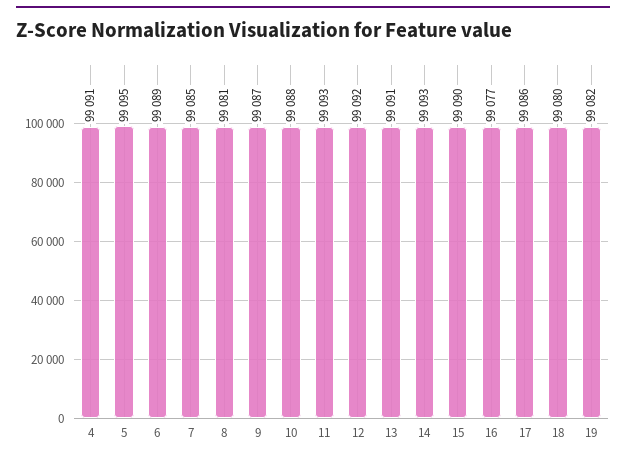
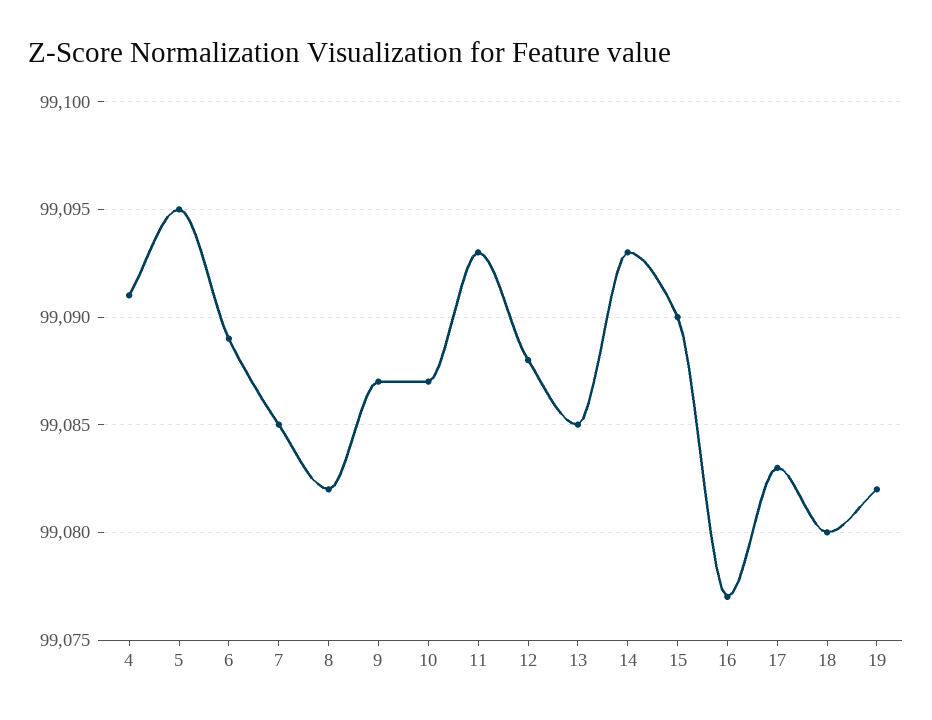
8: 99081 -> 99082
10: 99088 -> 99087
12: 99092 -> 99088
13: 99091 -> 99085
17: 99086 -> 99083

